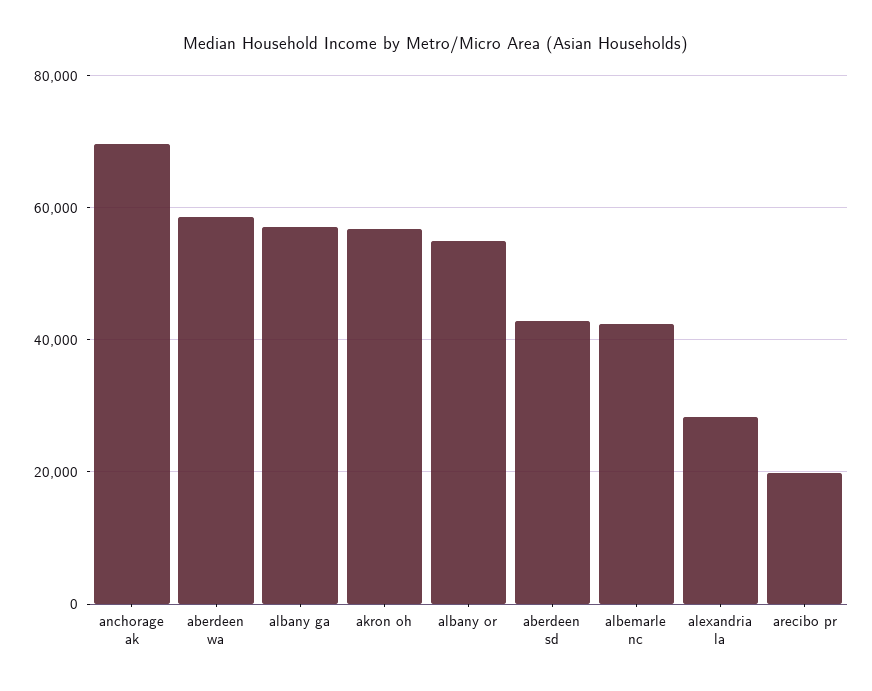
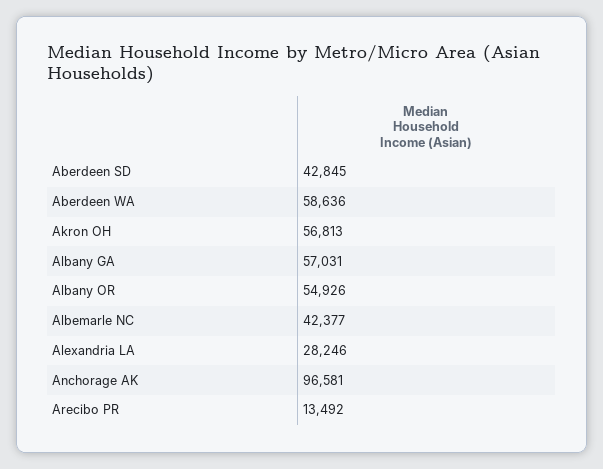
anchorage ak: 70000 -> 96581
arecibo pr: 20000 -> 13492

